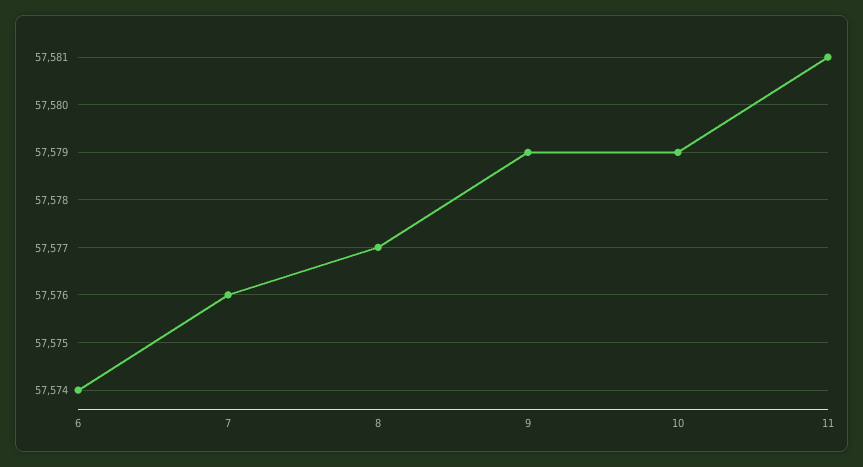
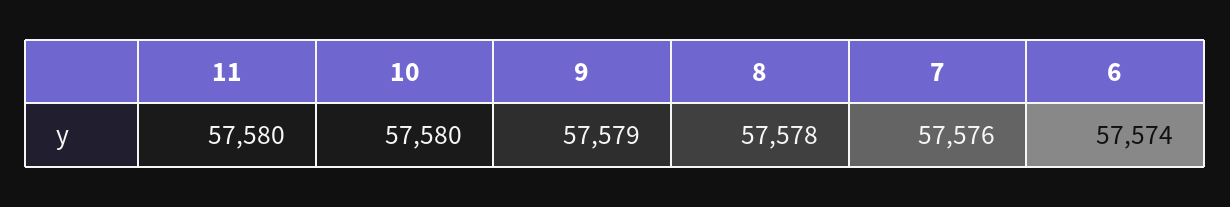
8: 57577 -> 57578
10: 57579 -> 57580
11: 57581 -> 57580

